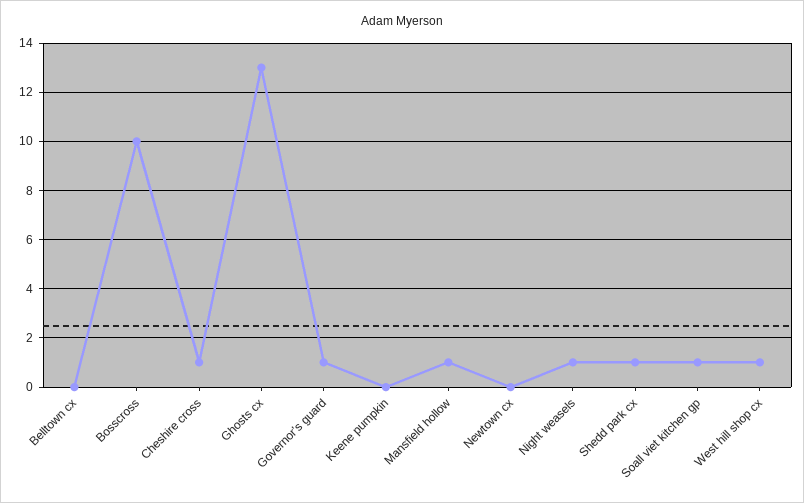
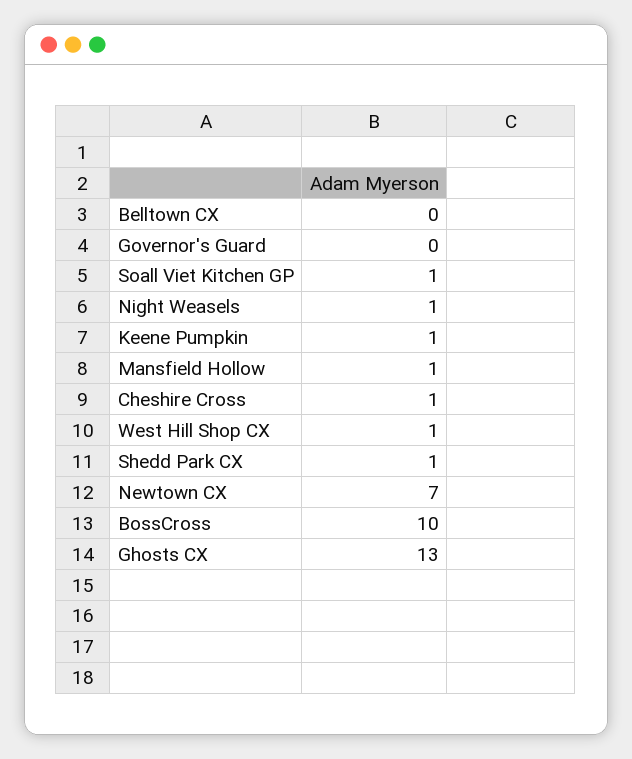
Governor's guard: 1 -> 0
Keene pumpkin: 0 -> 1
Newtown cx: 0 -> 7

